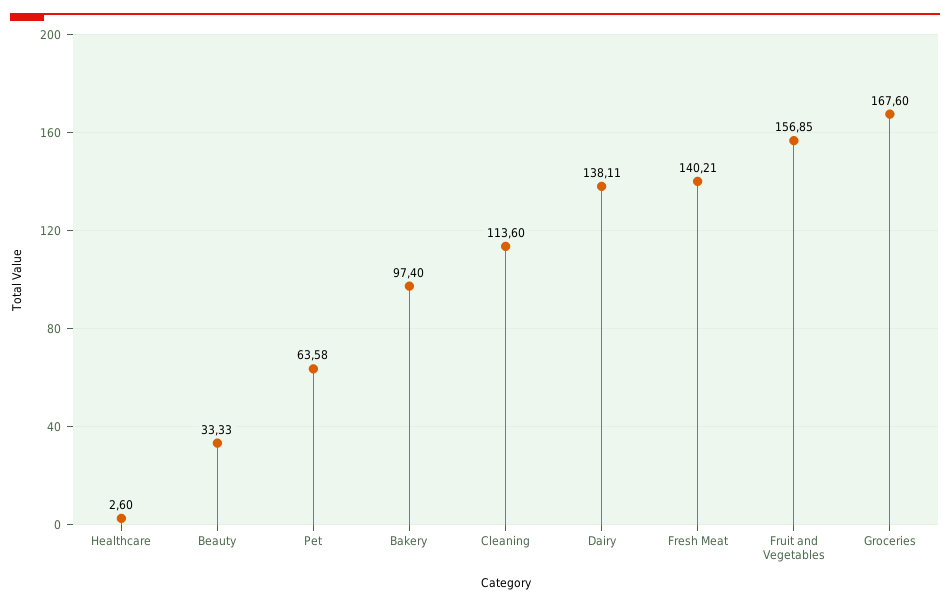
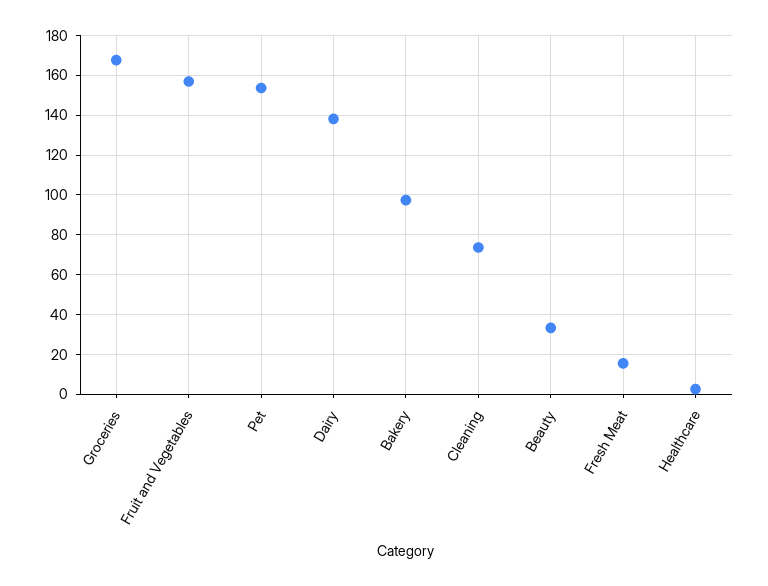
Pet: 63.58 -> 155
Cleaning: 113.6 -> 75
Fresh Meat: 140.21 -> 15

